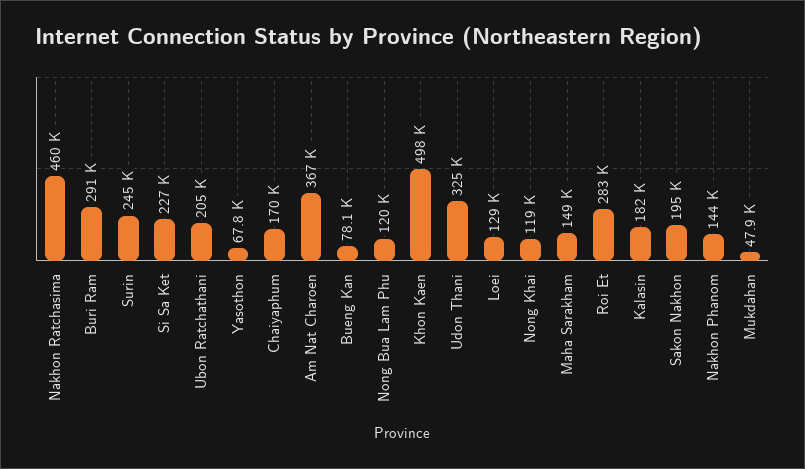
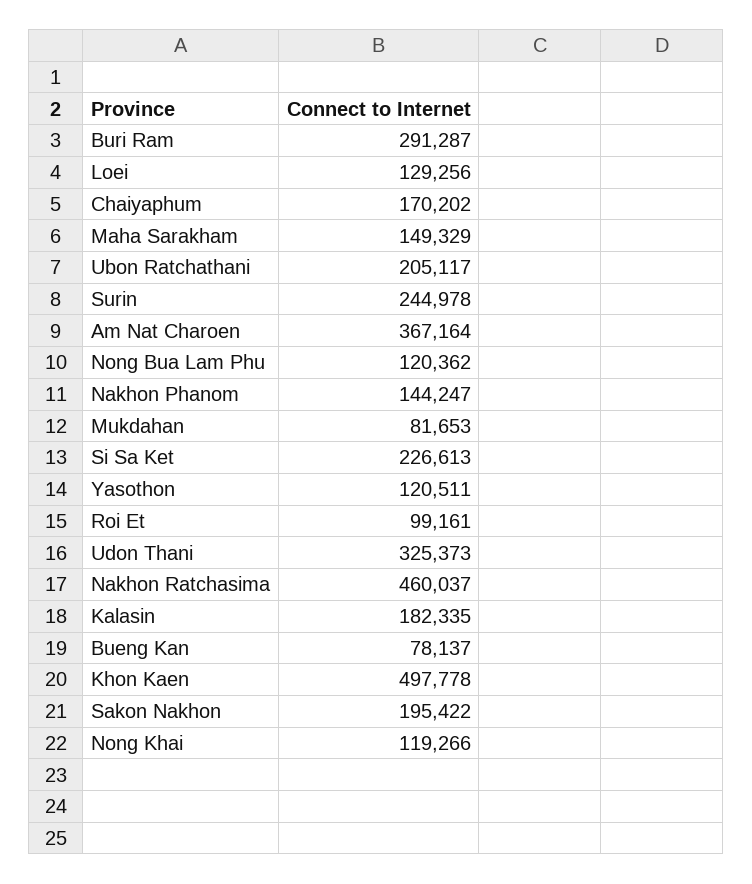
Yasothon: 67800 -> 120511
Roi Et: 283000 -> 99161
Mukdahan: 47900 -> 81653

